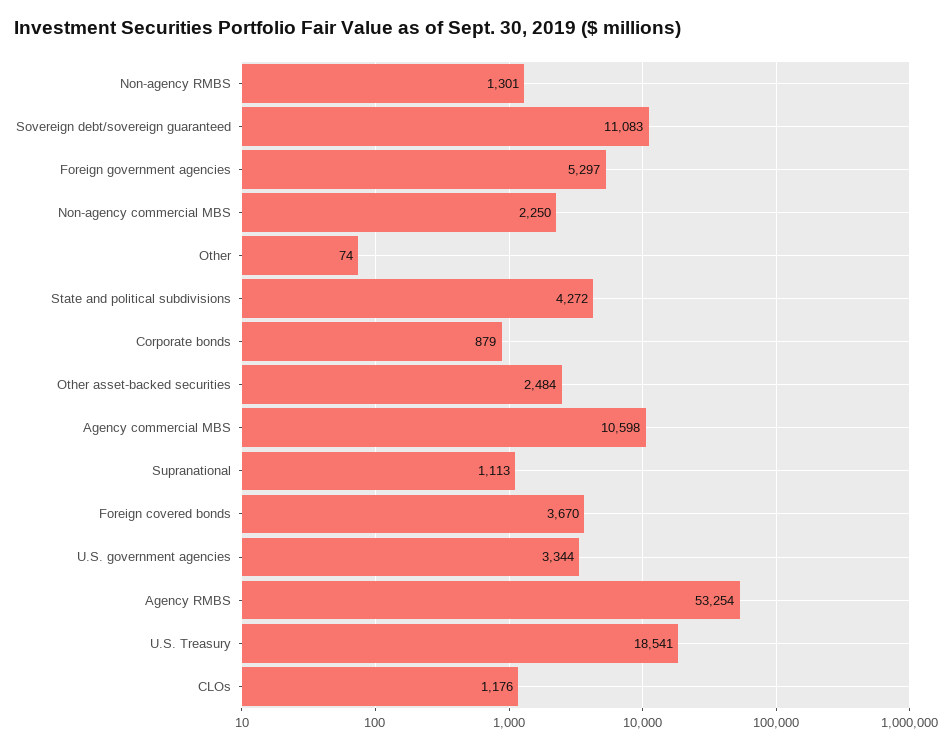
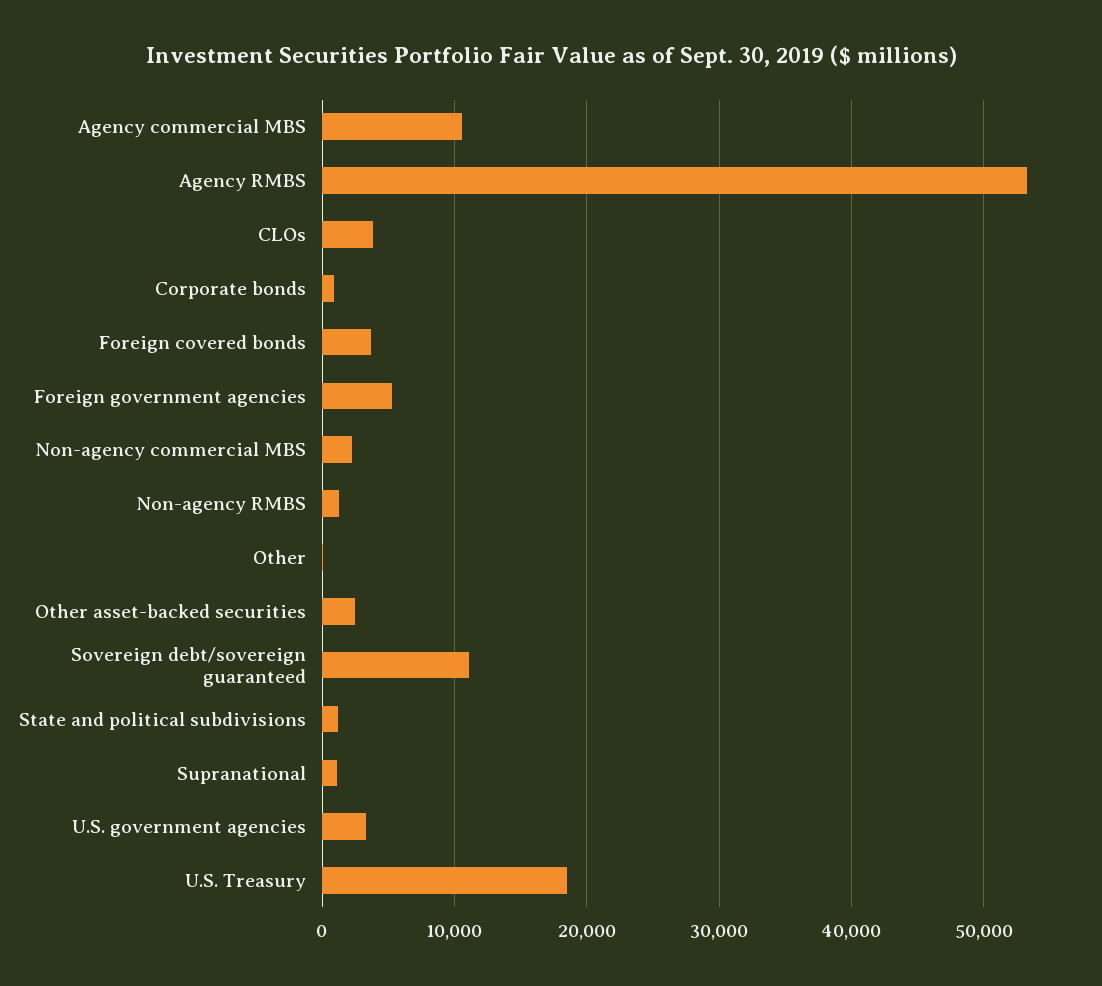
State and political subdivisions: 4272 -> 1000
CLOs: 1176 -> 4000

